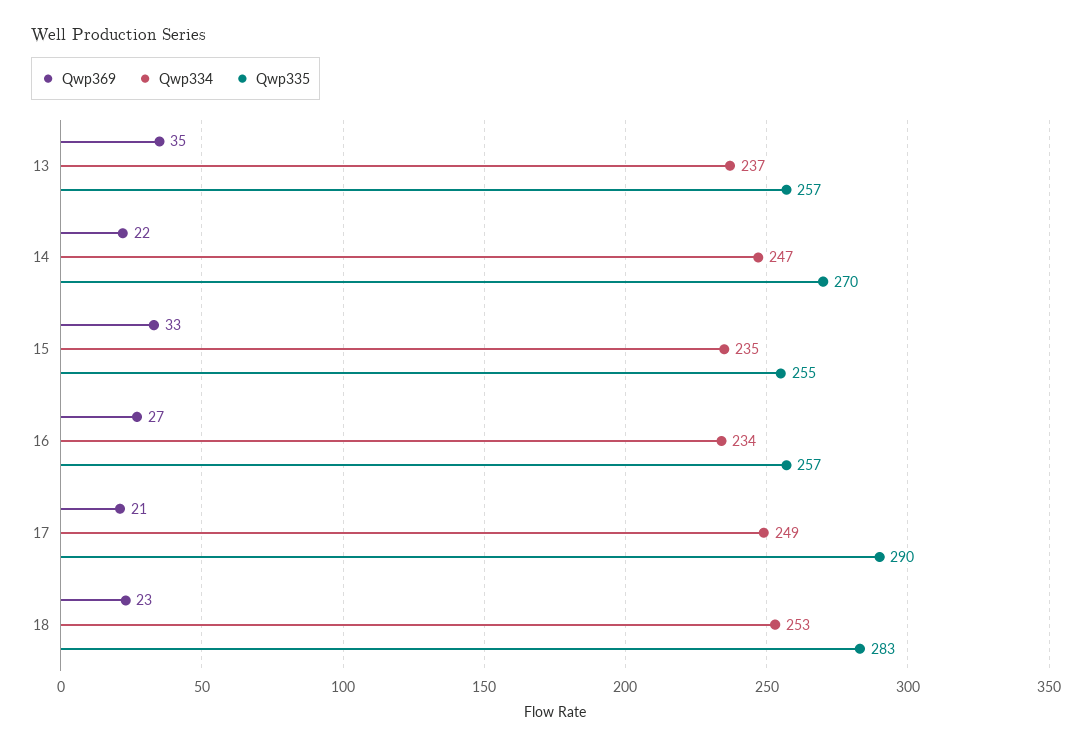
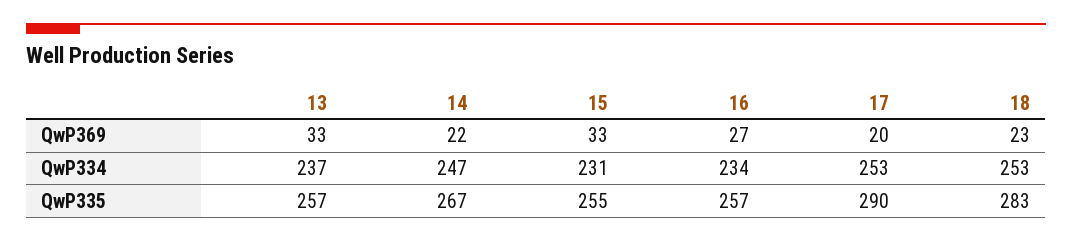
Qwp369, 13: 35 -> 33
Qwp335, 14: 270 -> 267
Qwp334, 15: 235 -> 231
Qwp369, 17: 21 -> 20
Qwp334, 17: 249 -> 253

